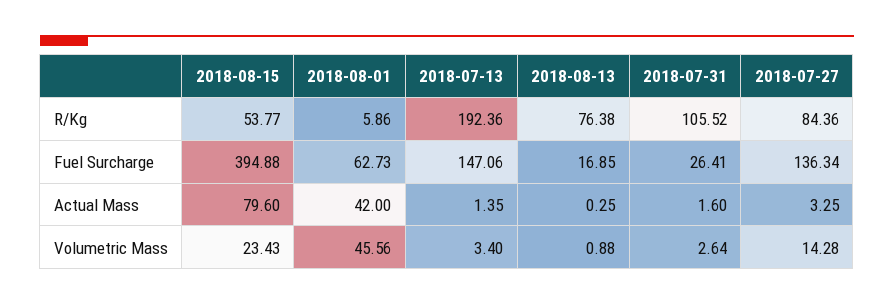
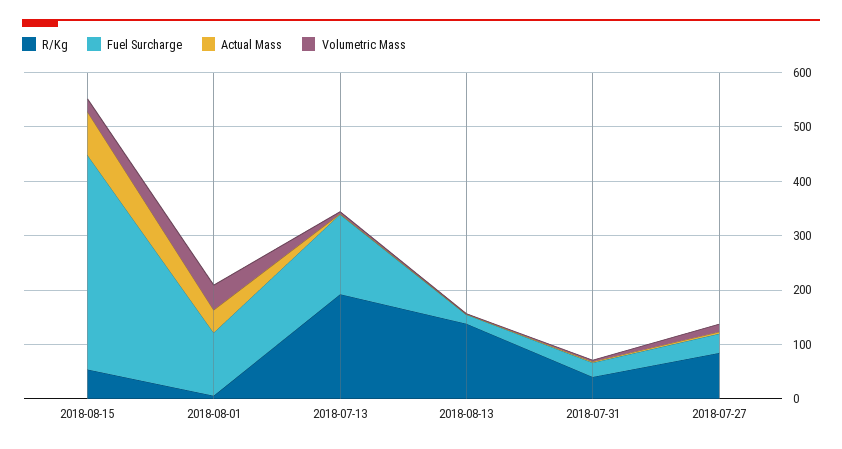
R/Kg, 2018-08-13: 76.38 -> 140
R/Kg, 2018-07-31: 105.52 -> 40
Fuel Surcharge, 2018-08-01: 62.73 -> 120
Fuel Surcharge, 2018-07-27: 136.34 -> 40

